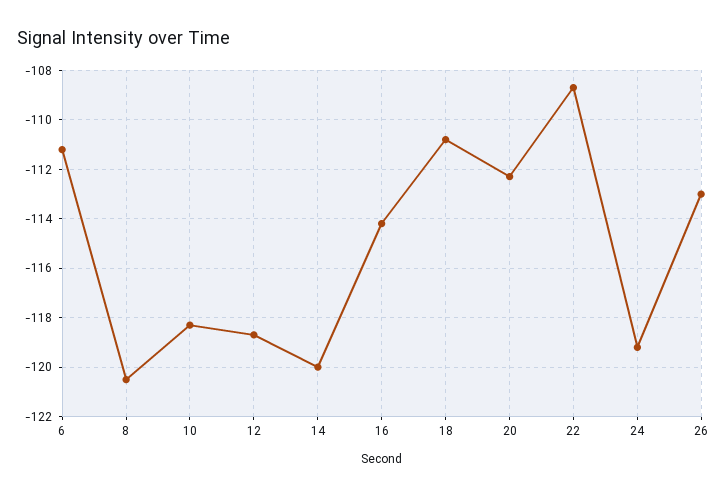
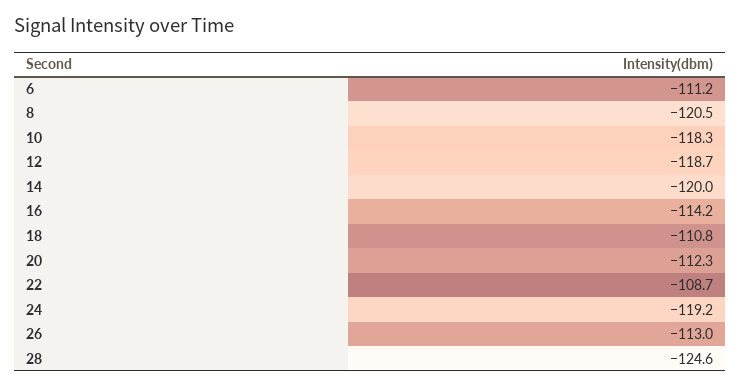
28: none -> -124.6

